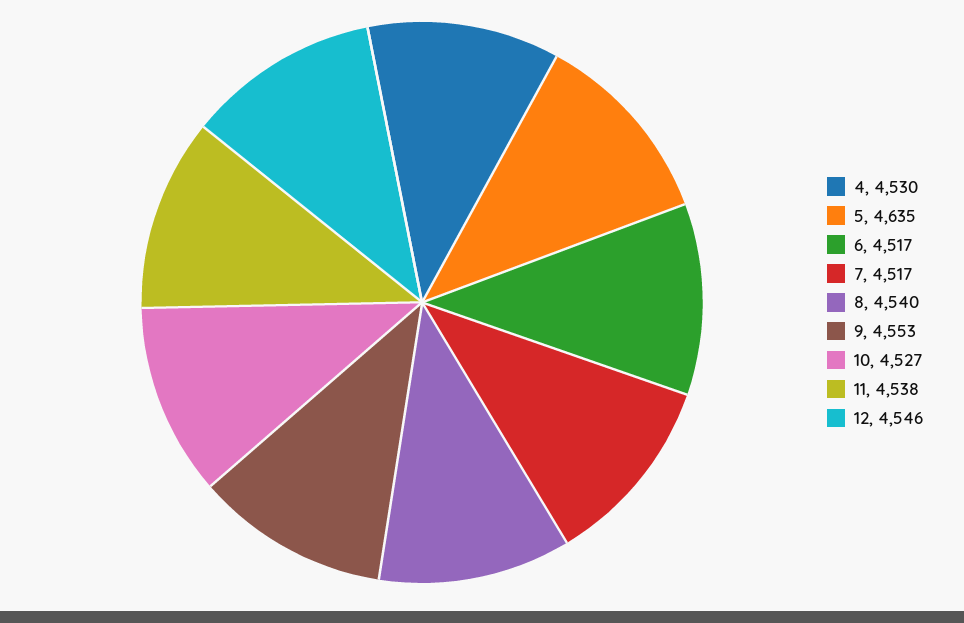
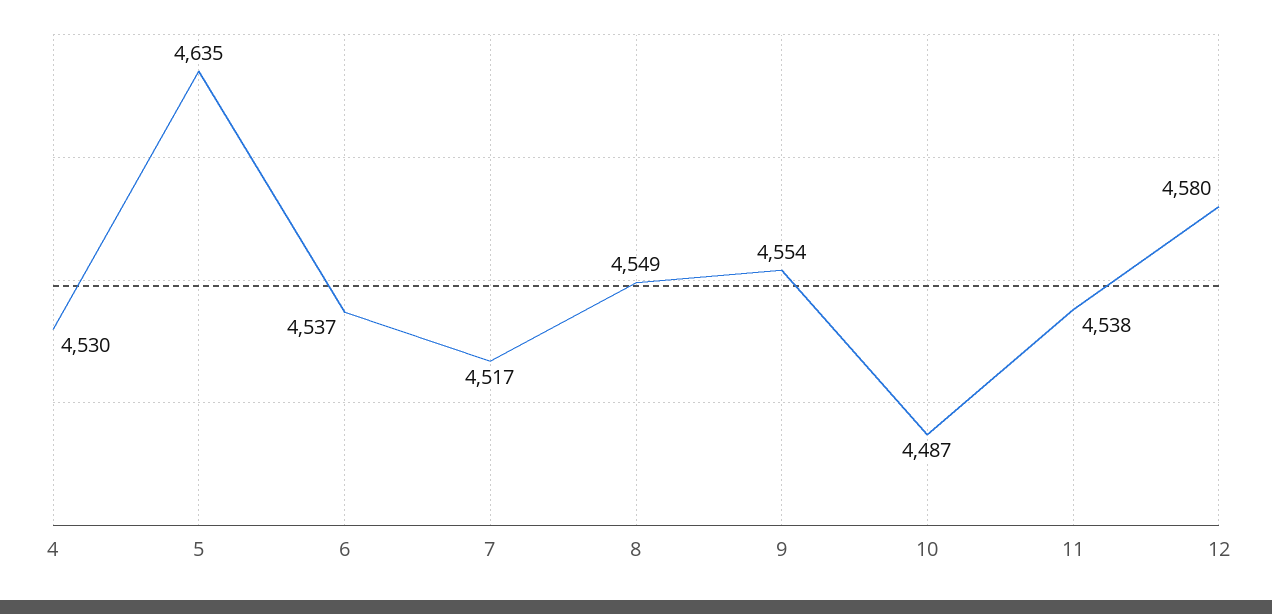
6: 4517 -> 4537
8: 4540 -> 4549
9: 4553 -> 4554
10: 4527 -> 4487
12: 4546 -> 4580

